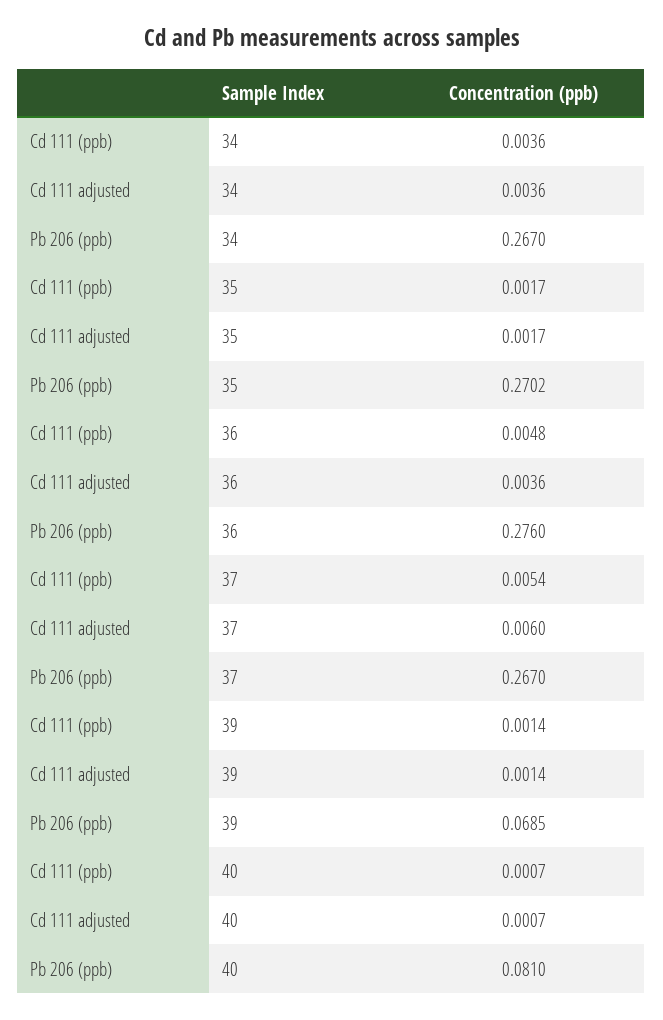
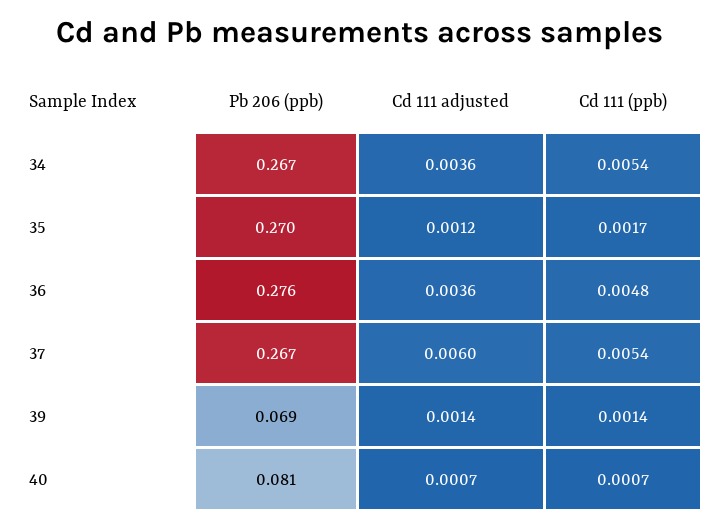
Cd 111 (ppb), 34: 0.0036 -> 0.0054
Cd 111 adjusted, 35: 0.0017 -> 0.0012

